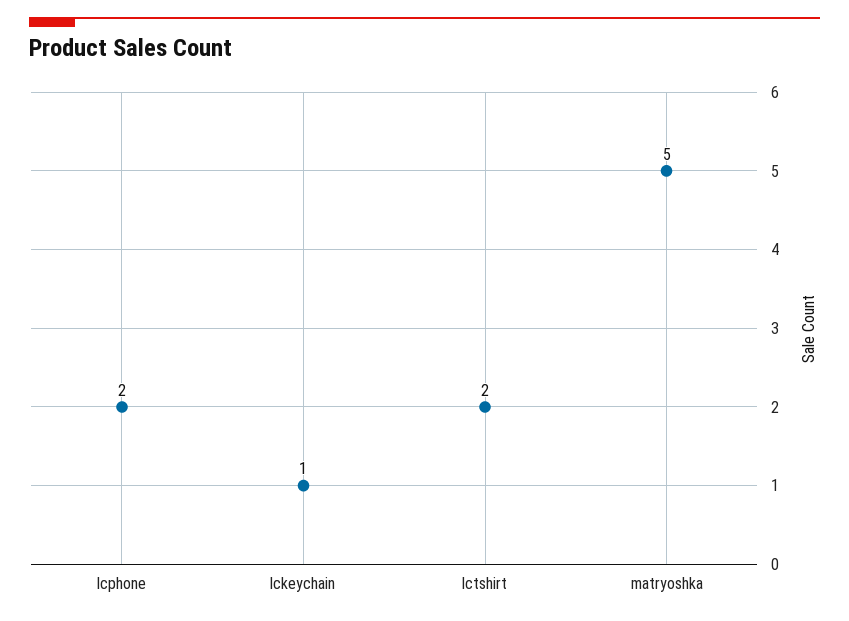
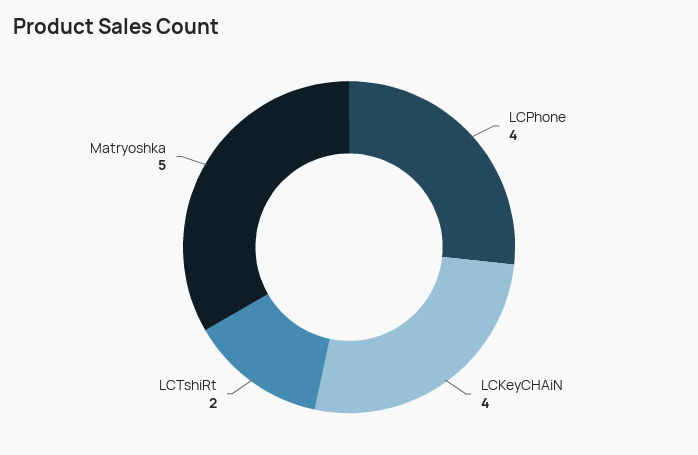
lcphone: 2 -> 4
lckeychain: 1 -> 4

